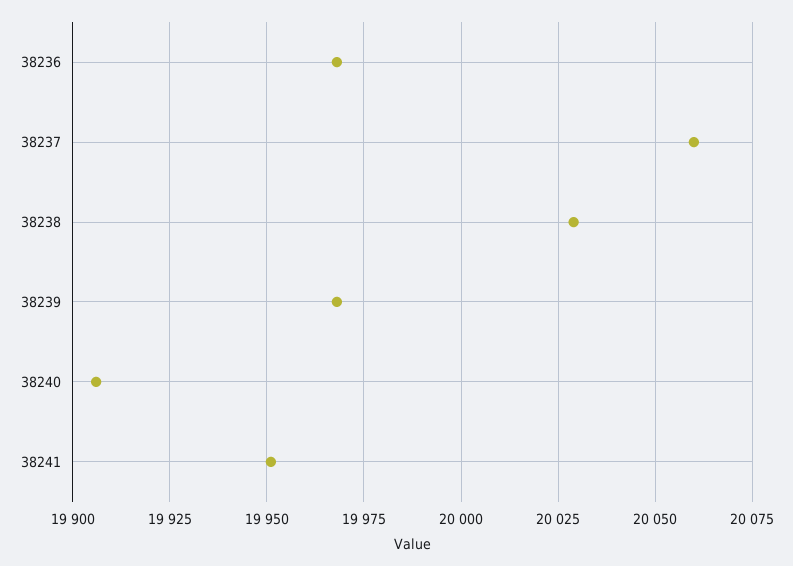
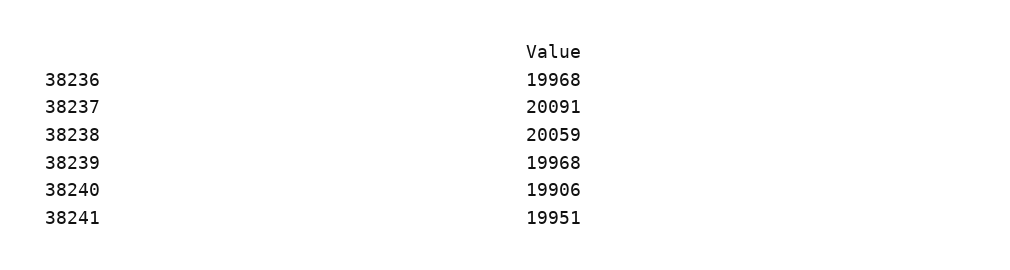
38237: 20060 -> 20091
38238: 20030 -> 20059

